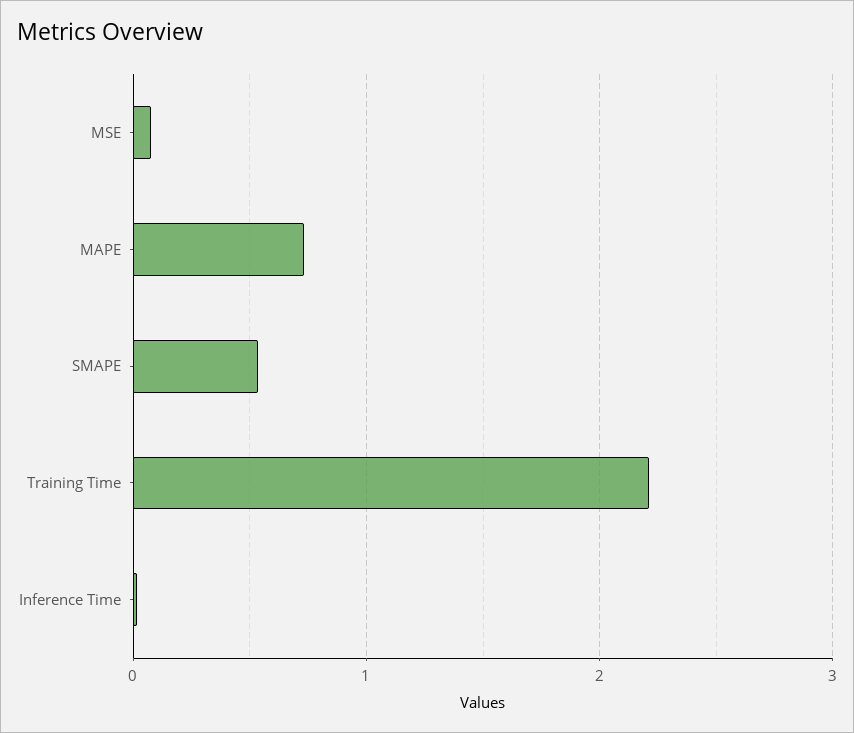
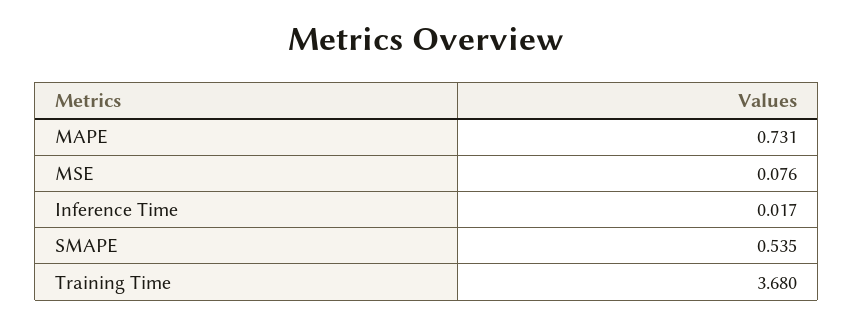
Training Time: 2.2 -> 3.68

